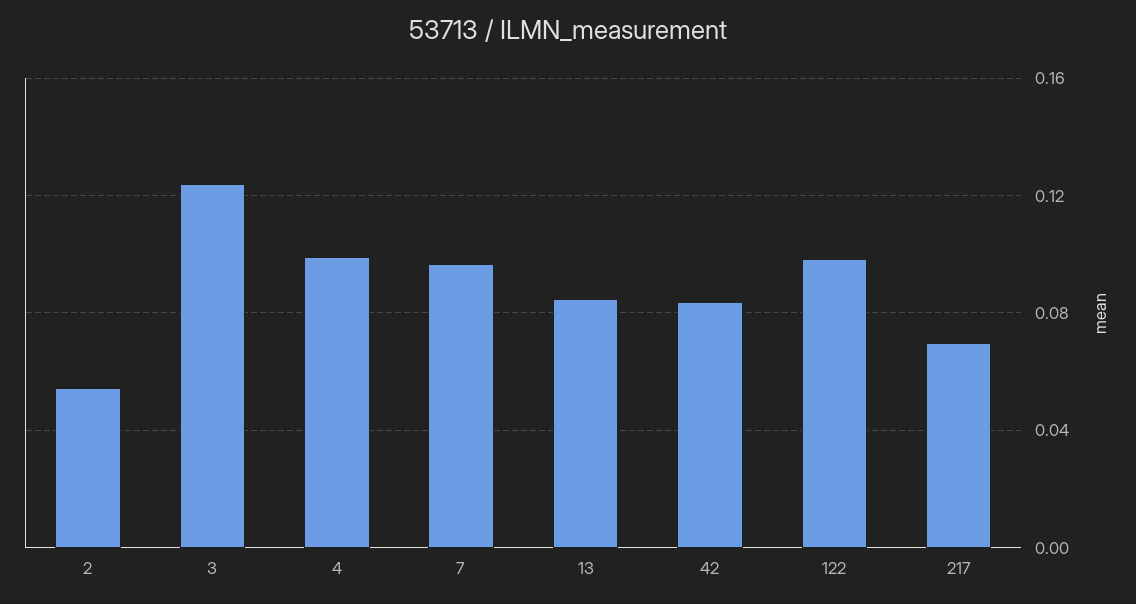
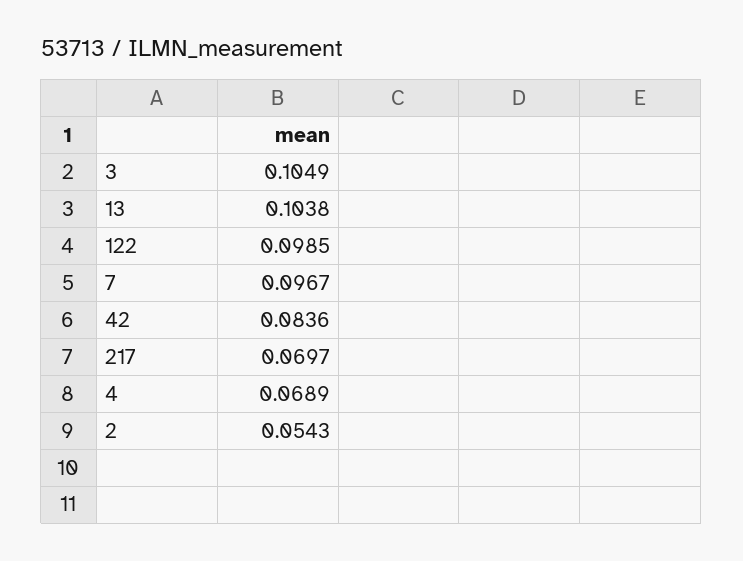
3: 0.125 -> 0.1049
4: 0.1 -> 0.0689
13: 0.085 -> 0.1038

